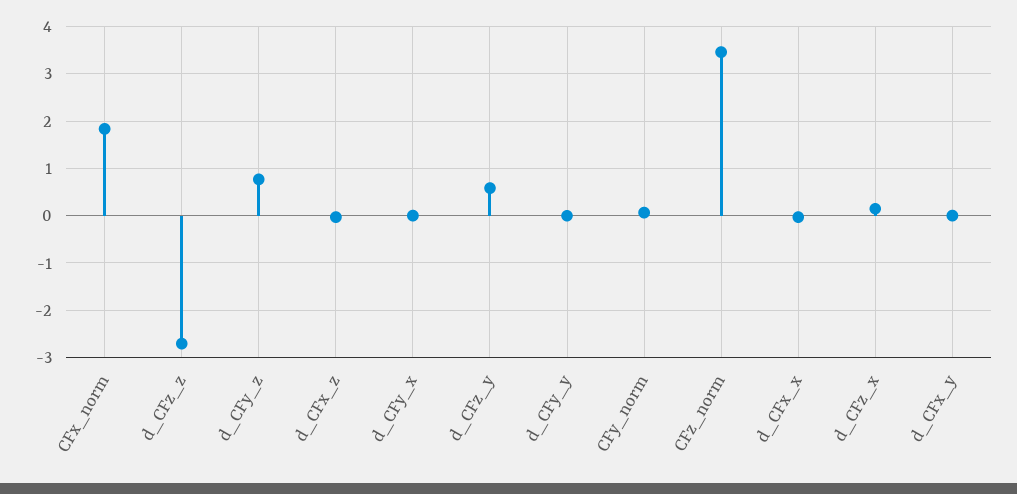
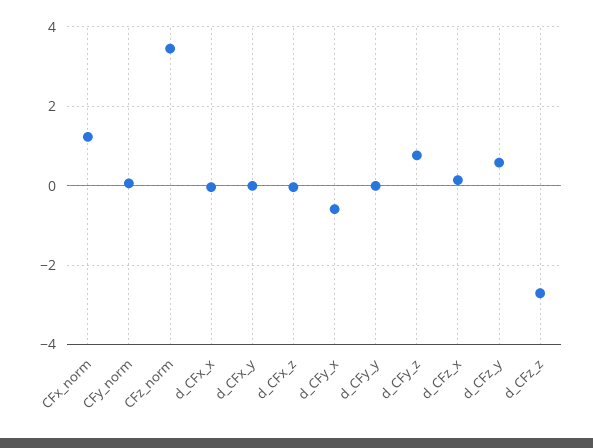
CFx_norm: 1.8 -> 1.2
d_CFy_x: 0 -> -0.6

